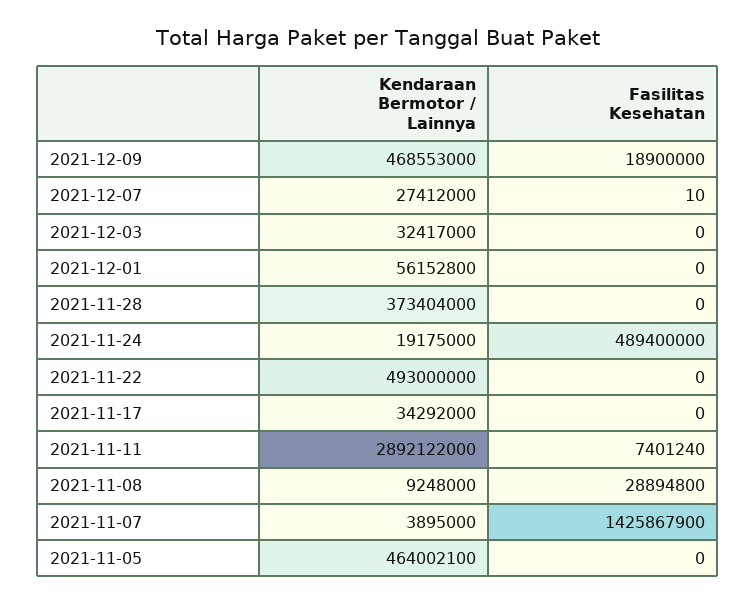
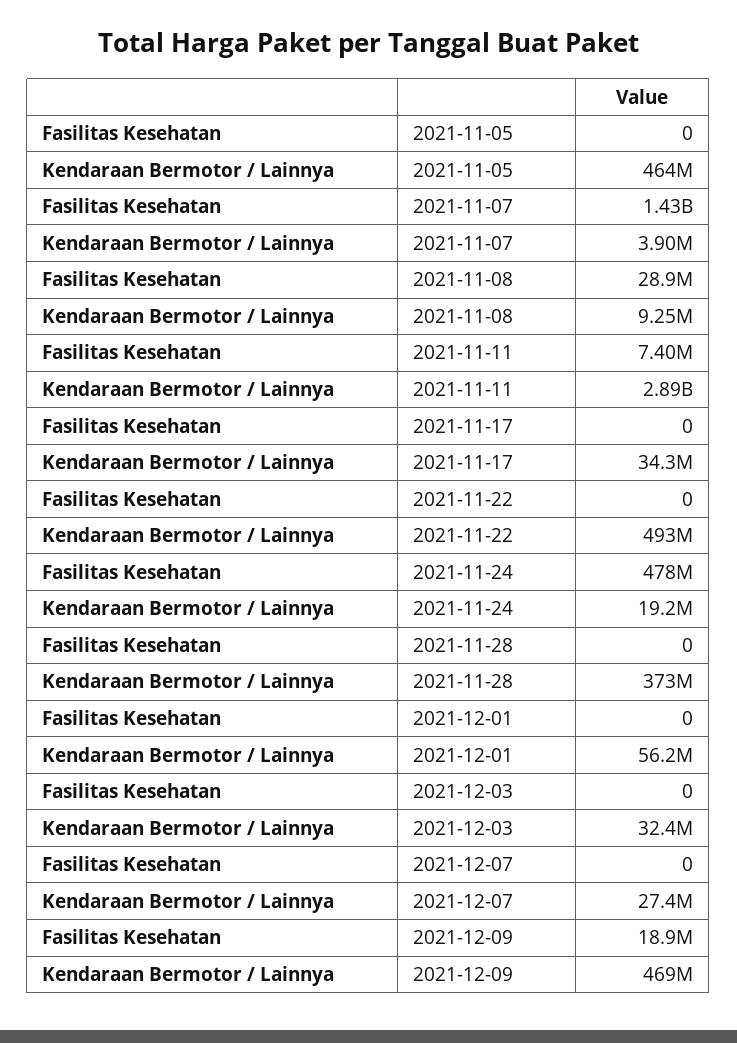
Fasilitas Kesehatan, 2021-12-07: 10 -> 0
Fasilitas Kesehatan, 2021-11-24: 489400000 -> 478000000

